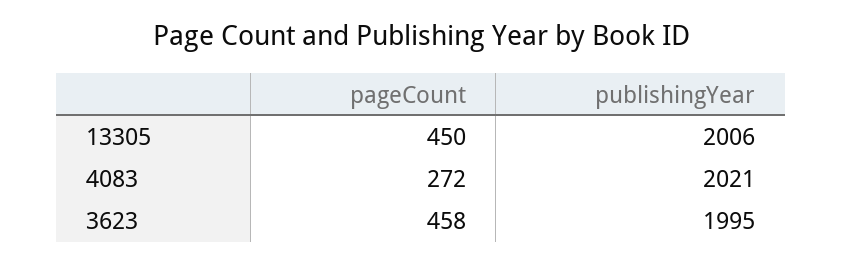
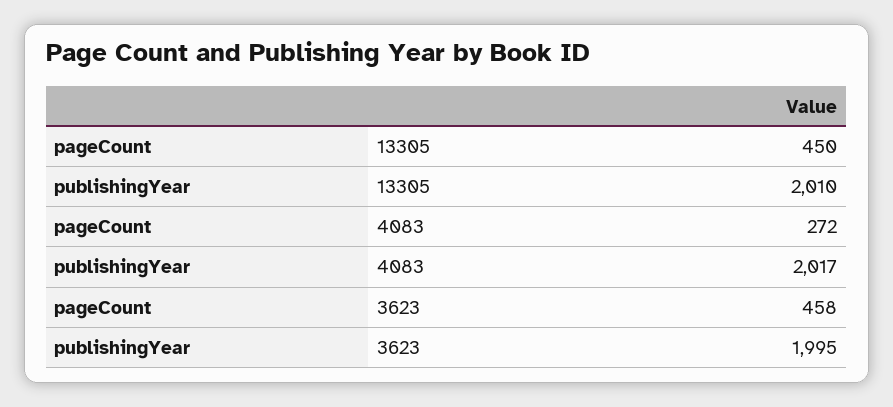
publishingYear, 13305: 2006 -> 2010
publishingYear, 4083: 2021 -> 2017

